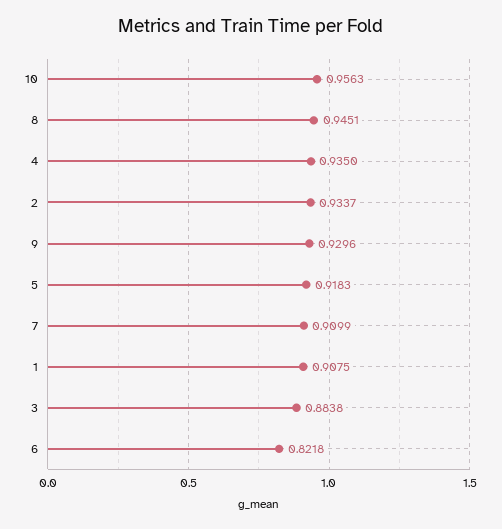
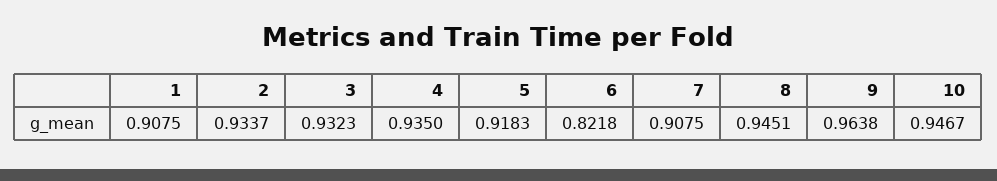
10: 0.9563 -> 0.9467
9: 0.9296 -> 0.9638
7: 0.9099 -> 0.9075
3: 0.8838 -> 0.9323

